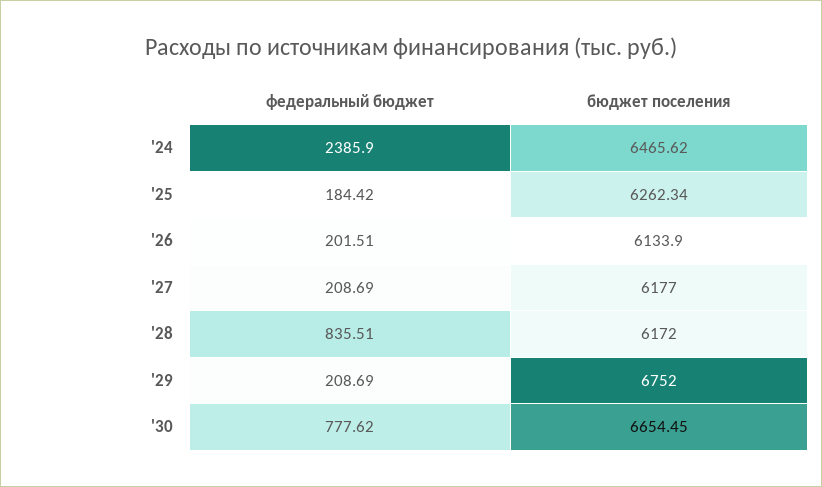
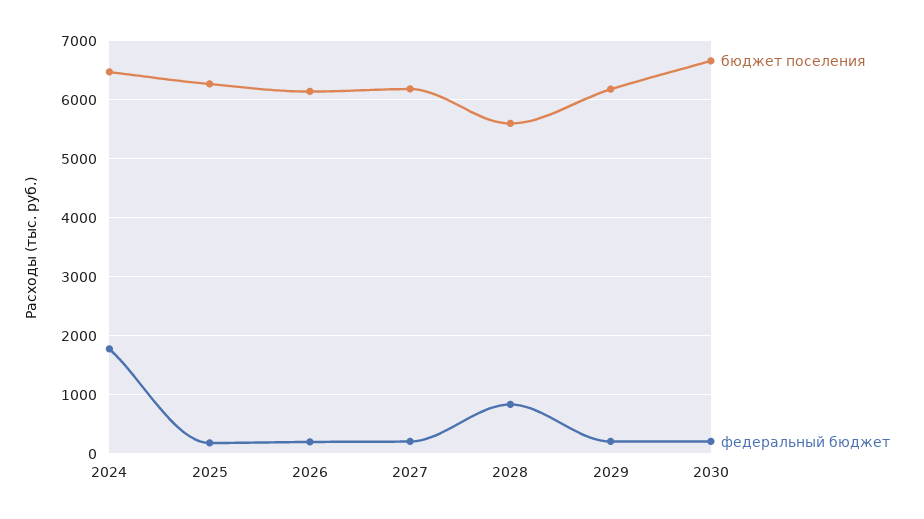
федеральный бюджет, '24: 2385.9 -> 1800
бюджет поселения, '28: 6172 -> 5600
бюджет поселения, '29: 6752 -> 6200
федеральный бюджет, '30: 777.62 -> 200

